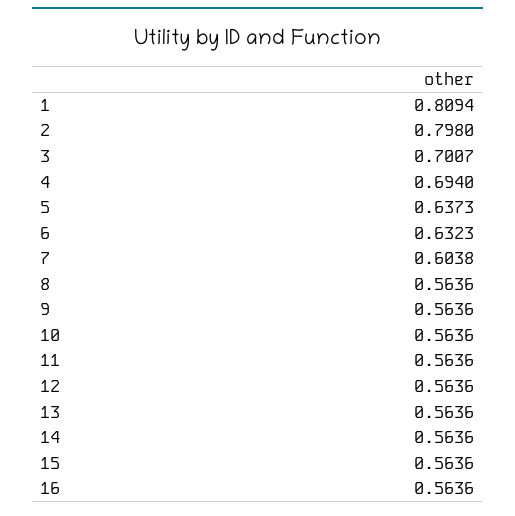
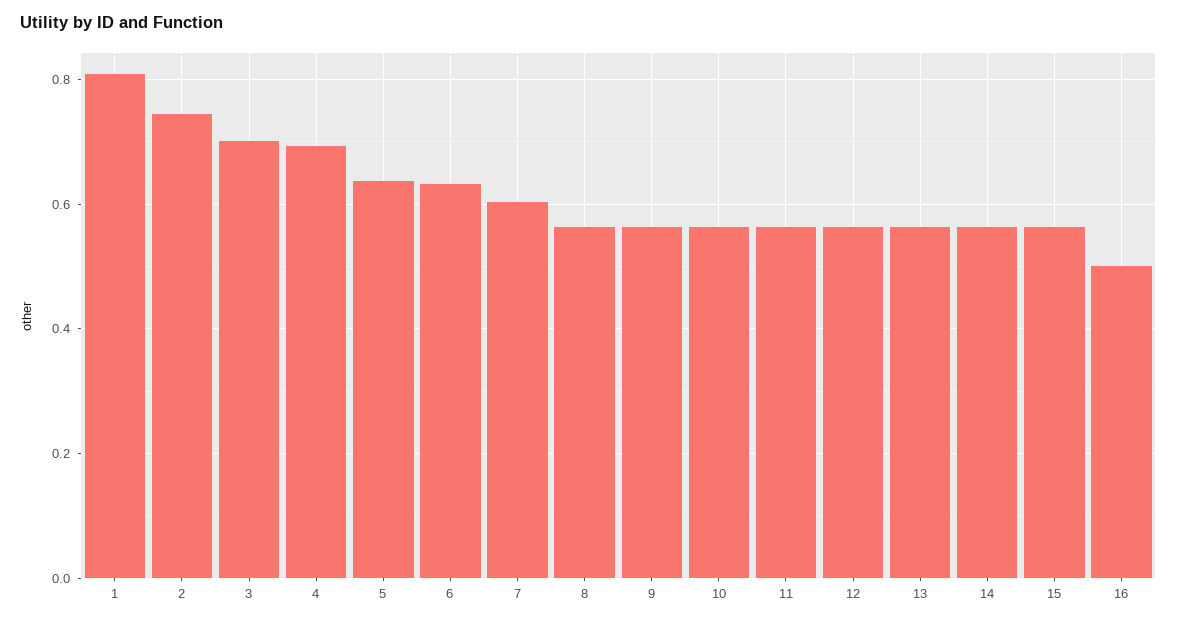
2: 0.798 -> 0.74
16: 0.5636 -> 0.5

